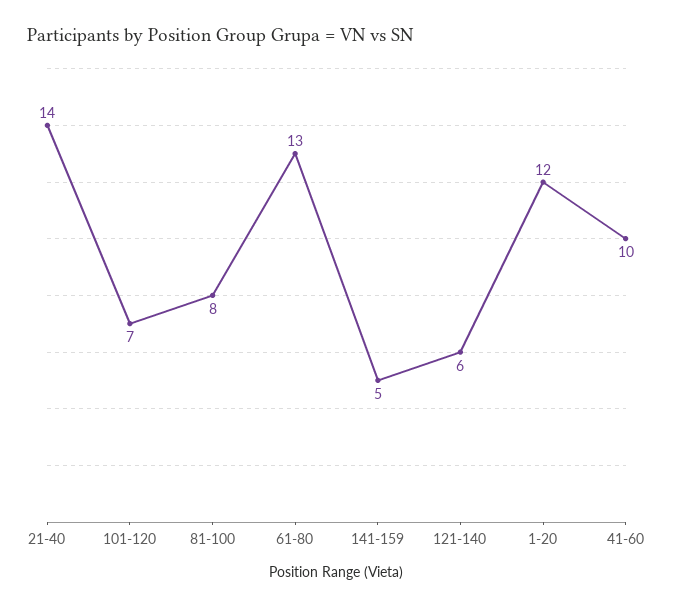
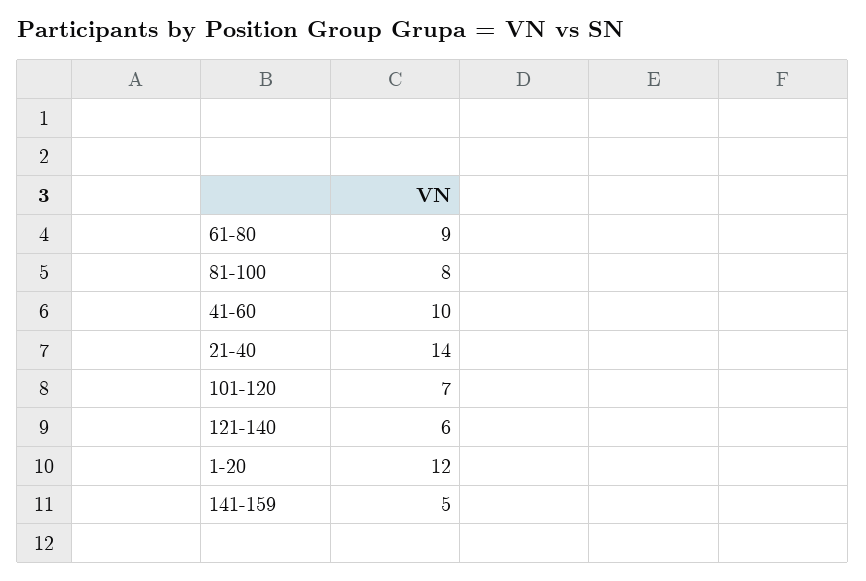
61-80: 13 -> 9

